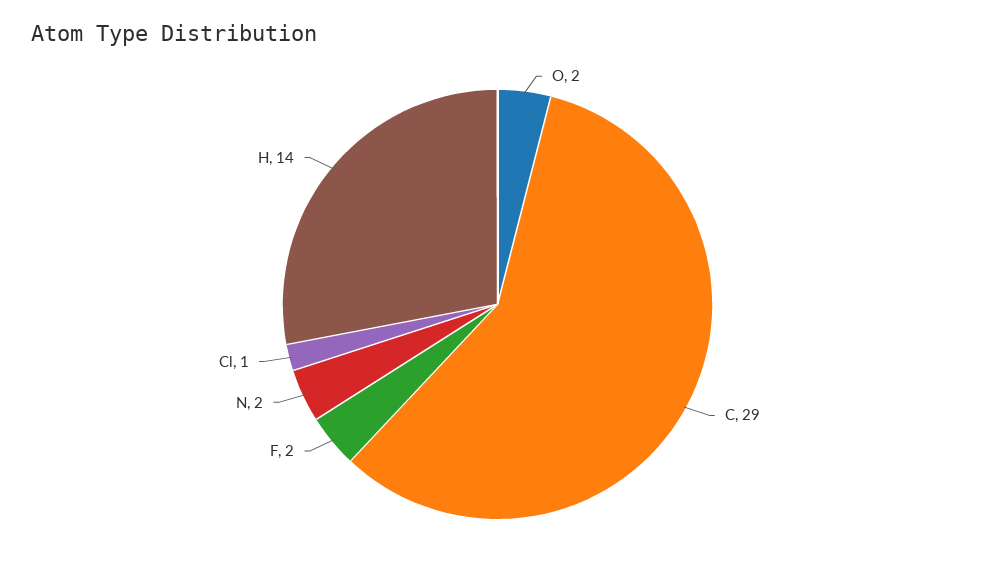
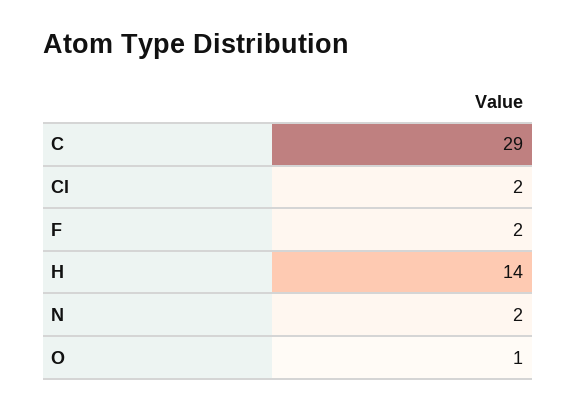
O: 2 -> 1
Cl: 1 -> 2

